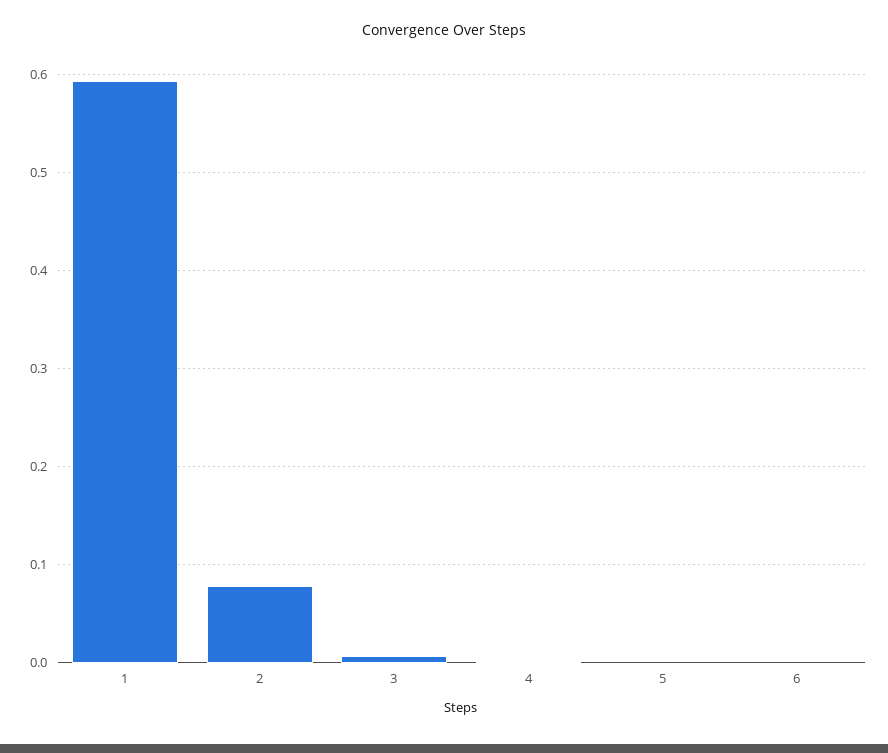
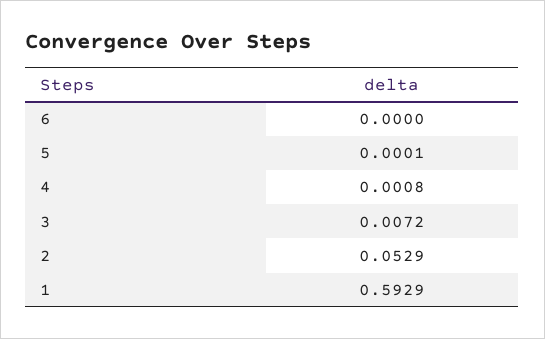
2: 0.08 -> 0.0529

